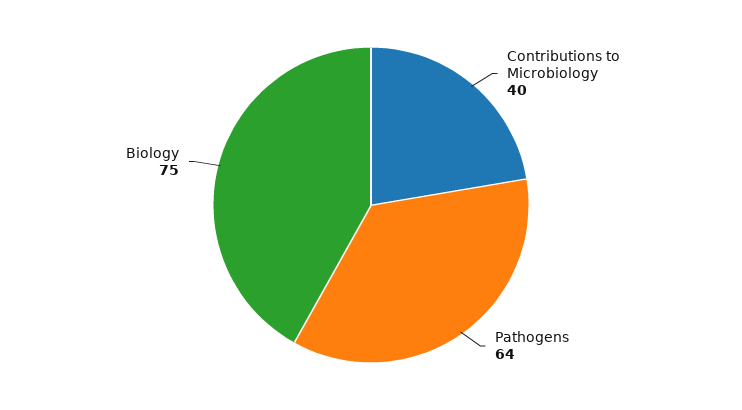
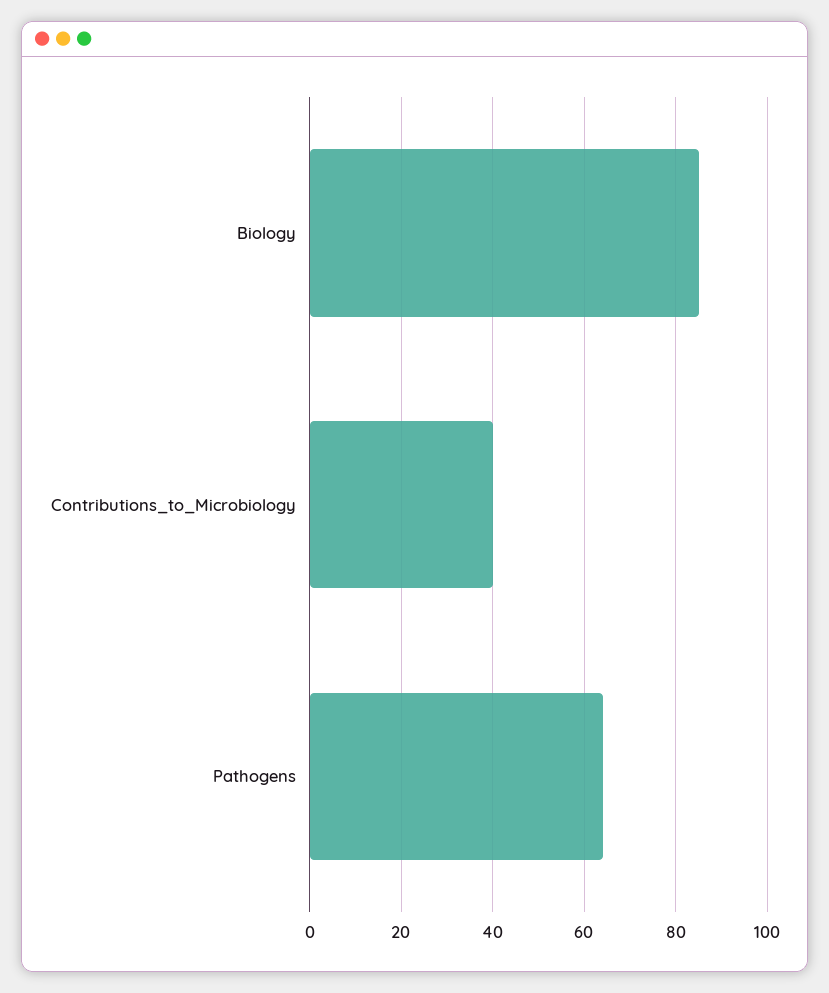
Biology: 75 -> 85

